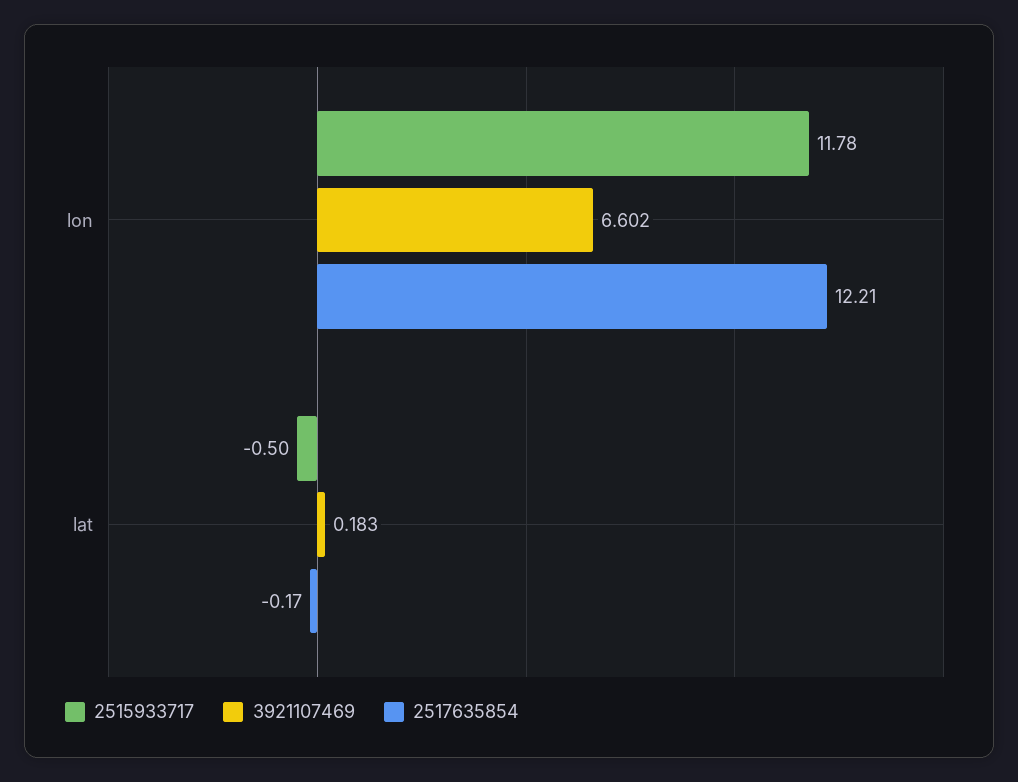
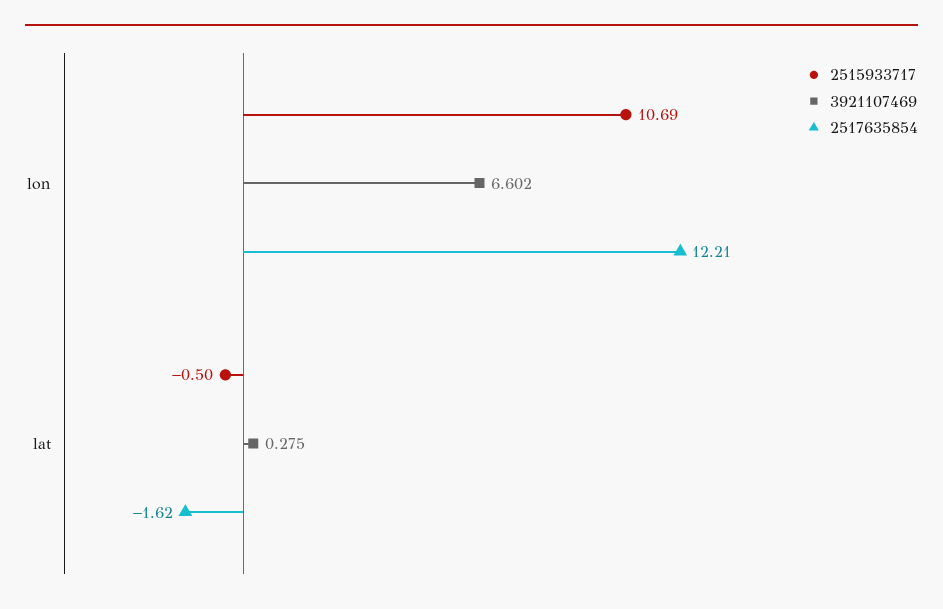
2515933717, lon: 11.78 -> 10.69
3921107469, lat: 0.183 -> 0.275
2517635854, lat: -0.17 -> -1.62

